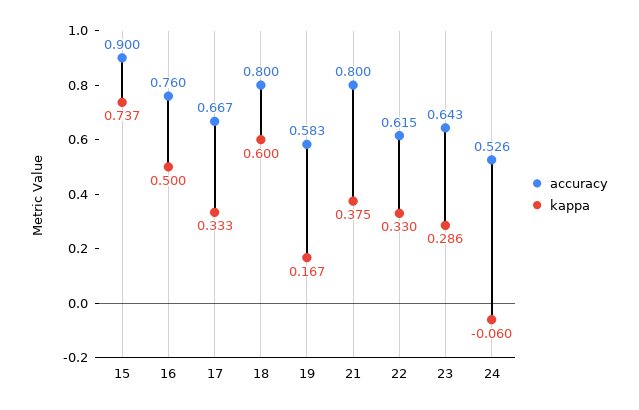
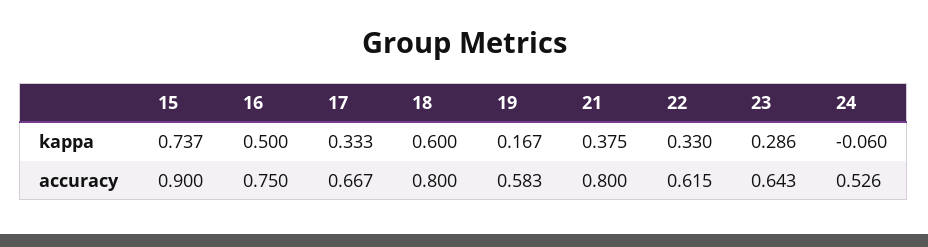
accuracy, 16: 0.76 -> 0.75

